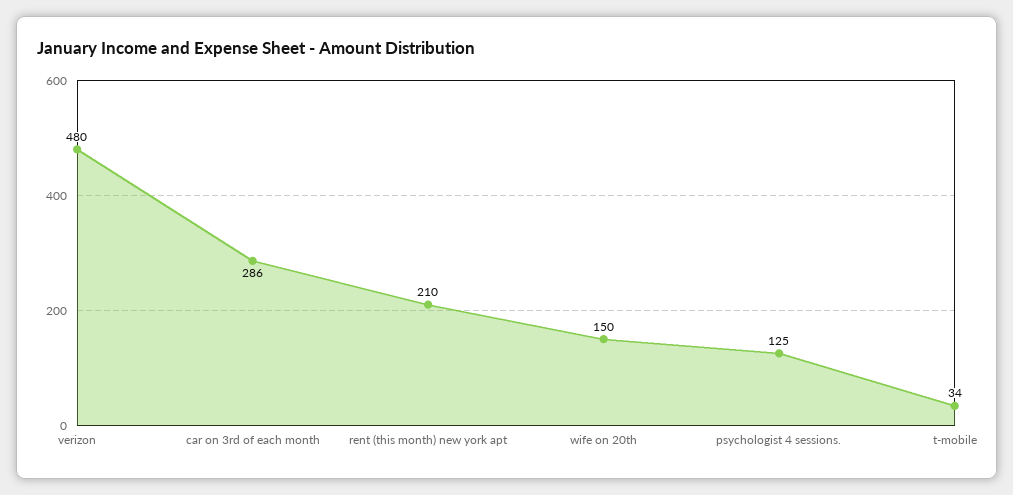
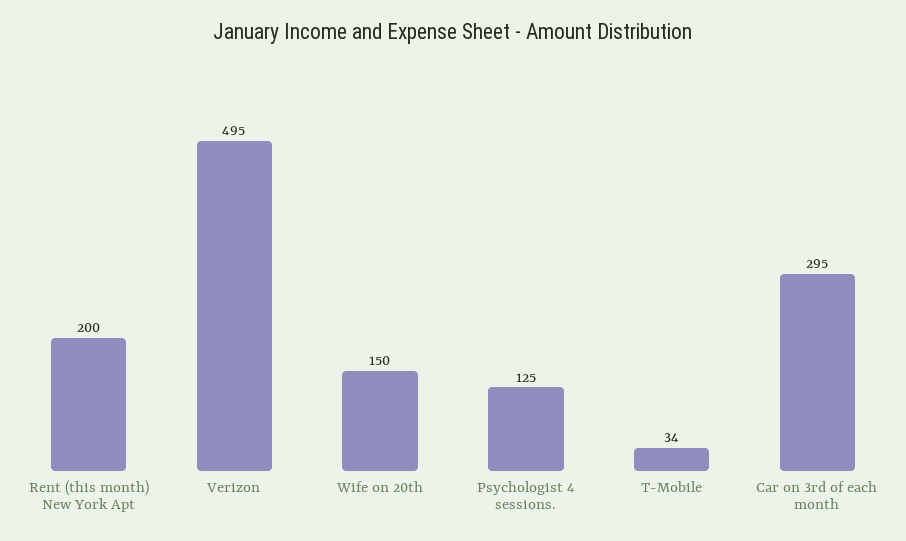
verizon: 480 -> 495
car on 3rd of each month: 286 -> 295
rent (this month) new york apt: 210 -> 200

